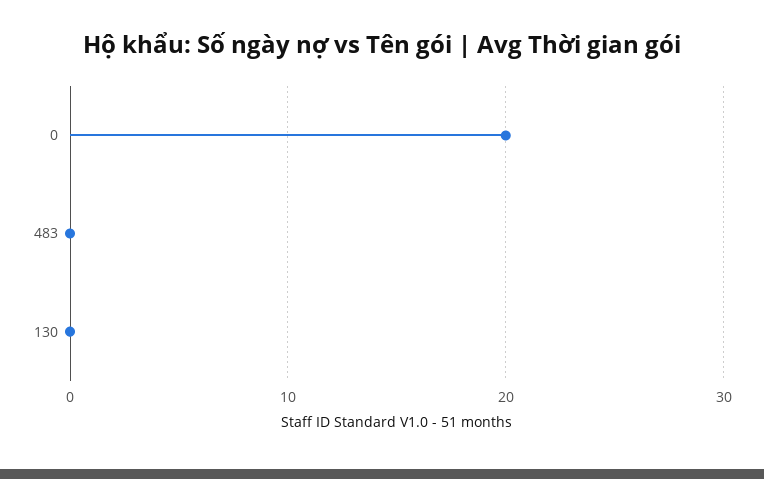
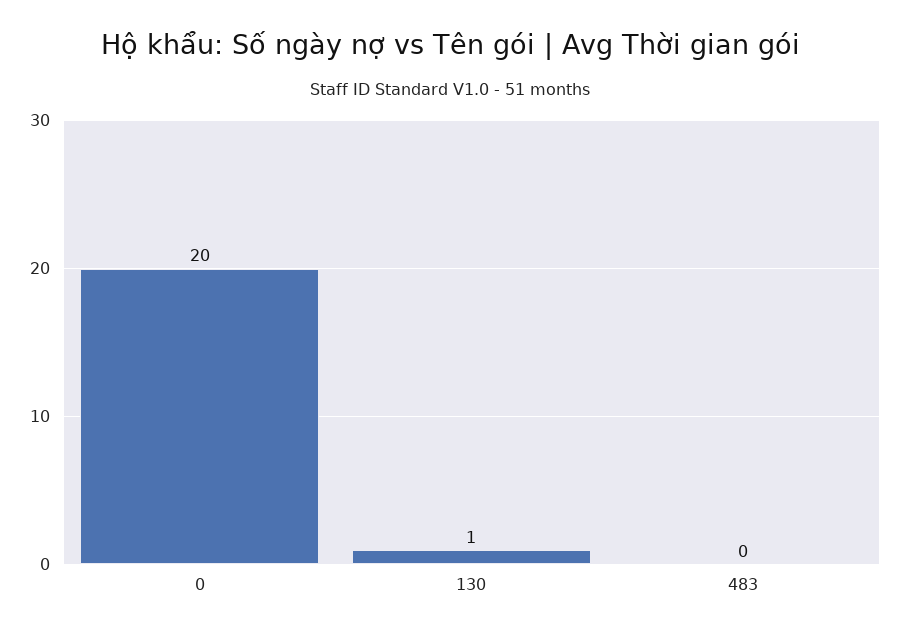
130: 0 -> 1

